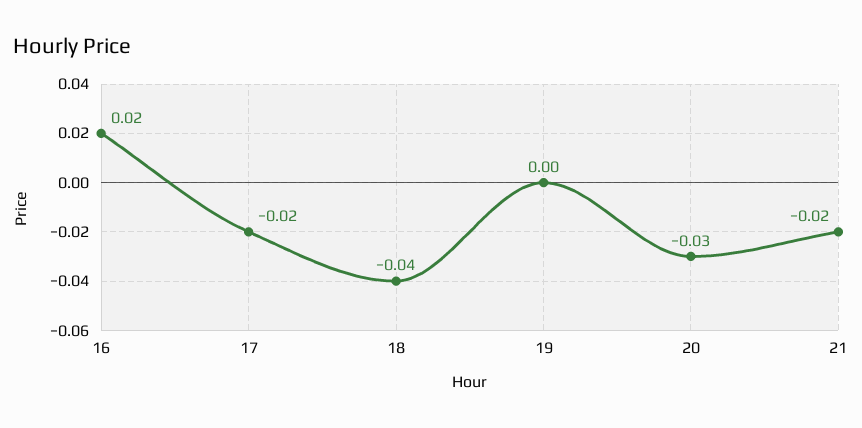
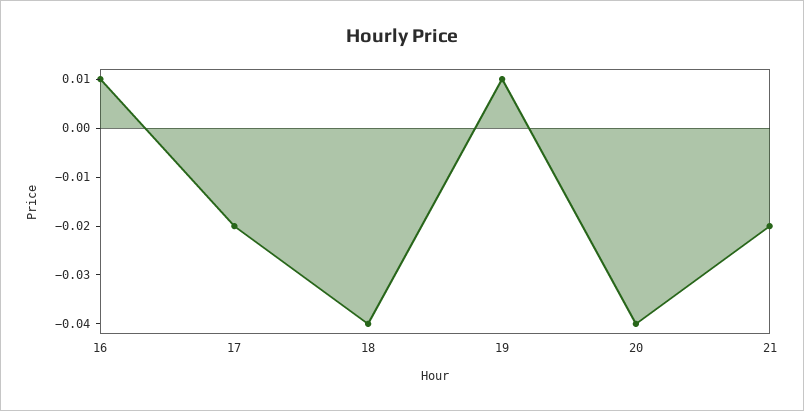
16: 0.02 -> 0.01
19: 0 -> 0.01
20: -0.03 -> -0.04

